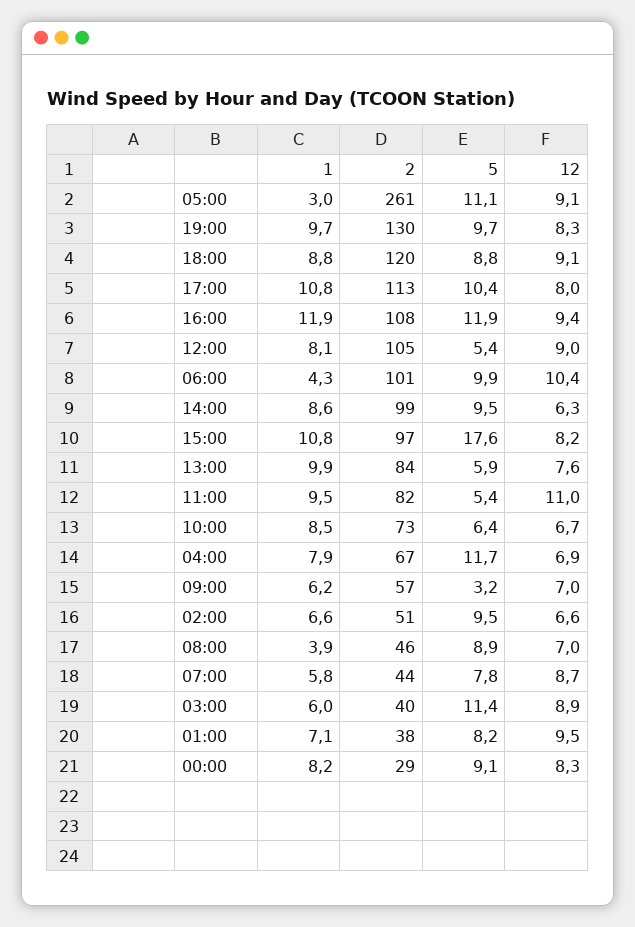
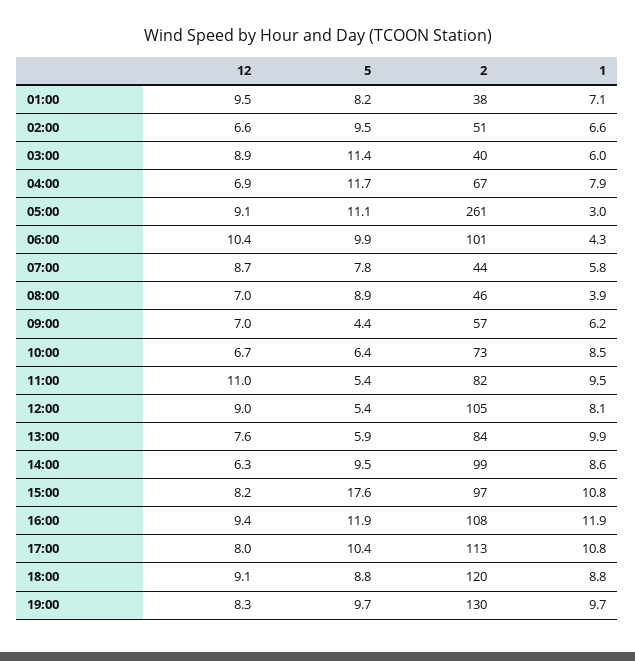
5, 09:00: 3.2 -> 4.4
1, 00:00: 8.2 -> none
2, 00:00: 29 -> none
5, 00:00: 9.1 -> none
12, 00:00: 8.3 -> none

